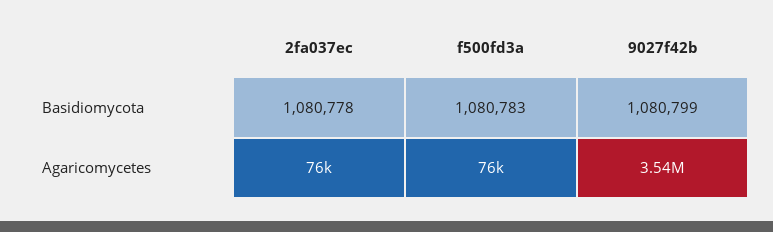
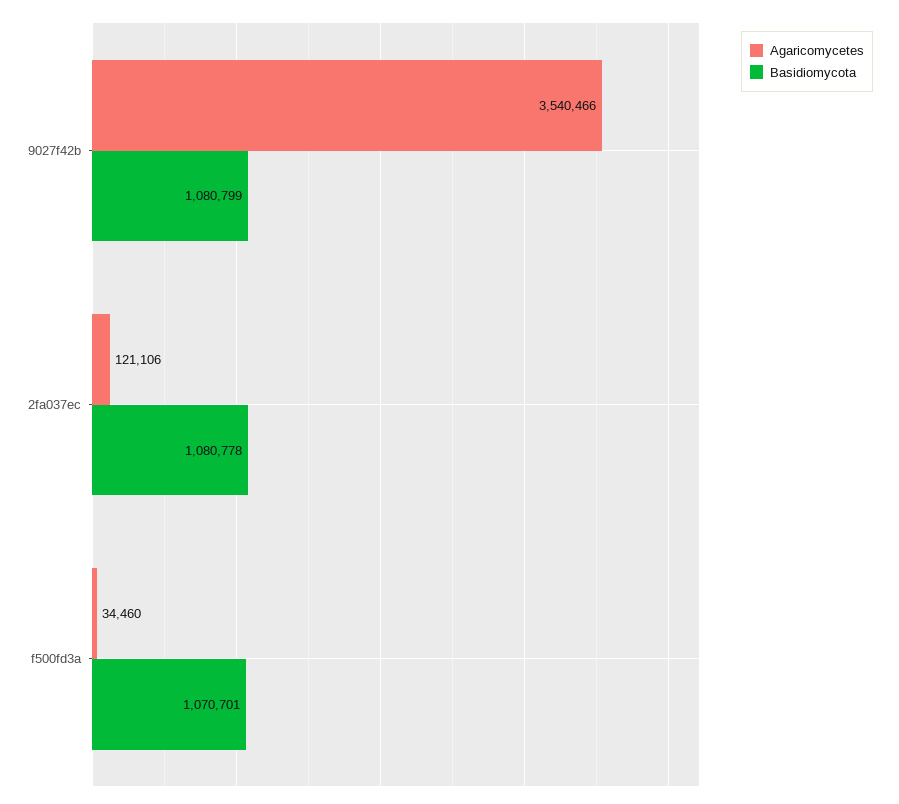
Basidiomycota, f500fd3a: 1080783 -> 1070701
Agaricomycetes, 2fa037ec: 76000 -> 121106
Agaricomycetes, f500fd3a: 76000 -> 34460

